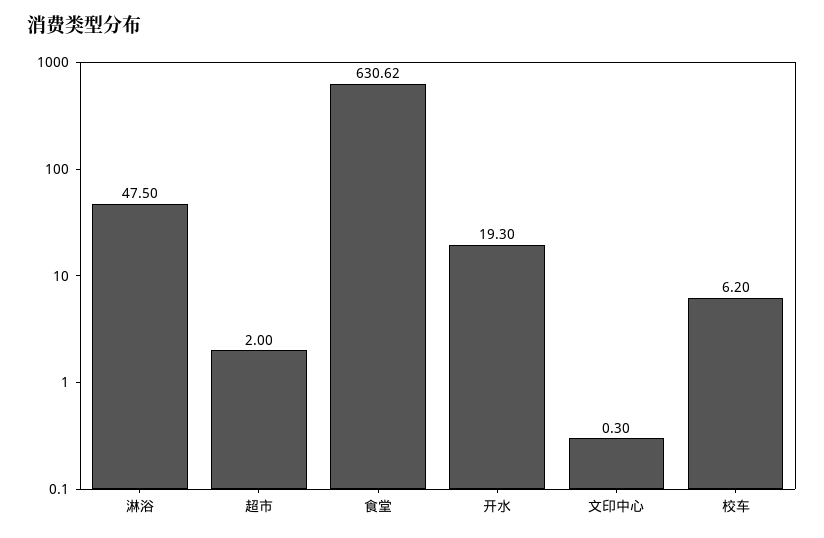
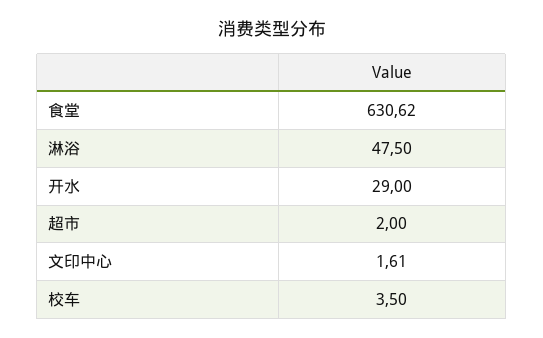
开水: 19.3 -> 29
文印中心: 0.3 -> 1.61
校车: 6.2 -> 3.5

